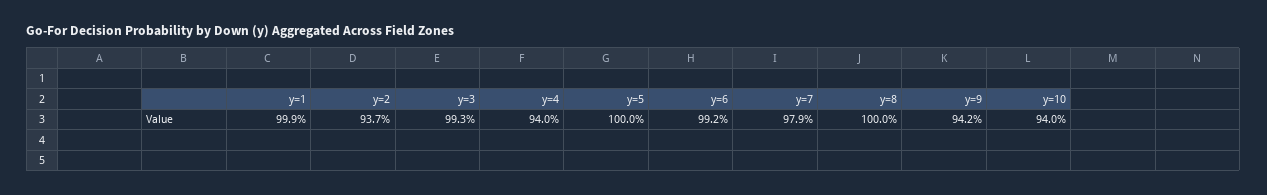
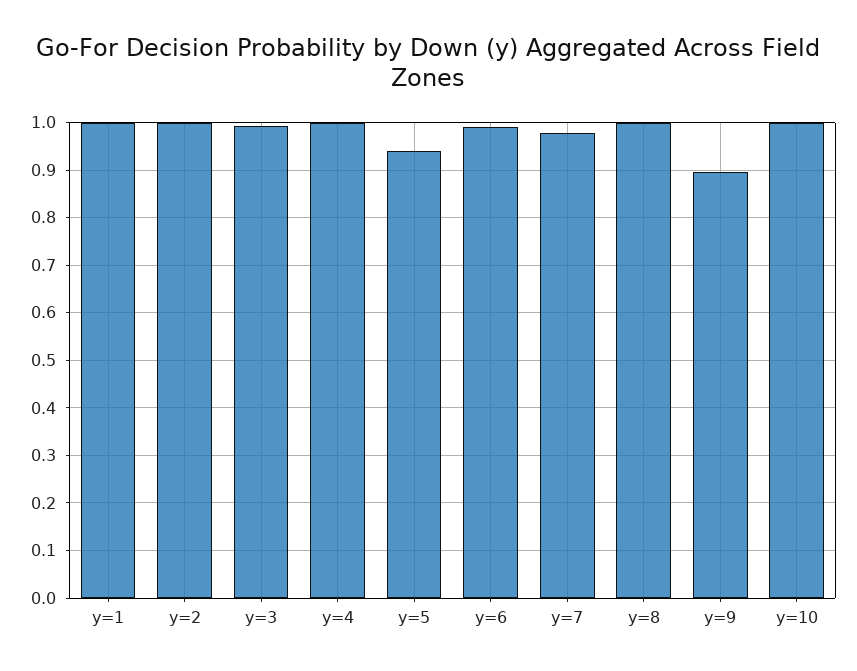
y=2: 0.937 -> 1
y=4: 0.94 -> 1
y=5: 1 -> 0.94
y=9: 0.942 -> 0.9
y=10: 0.94 -> 1

